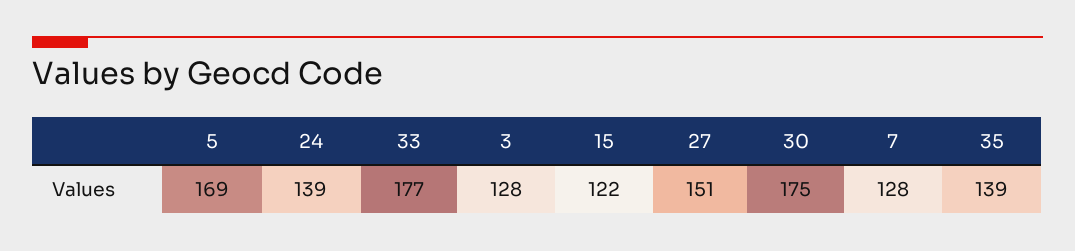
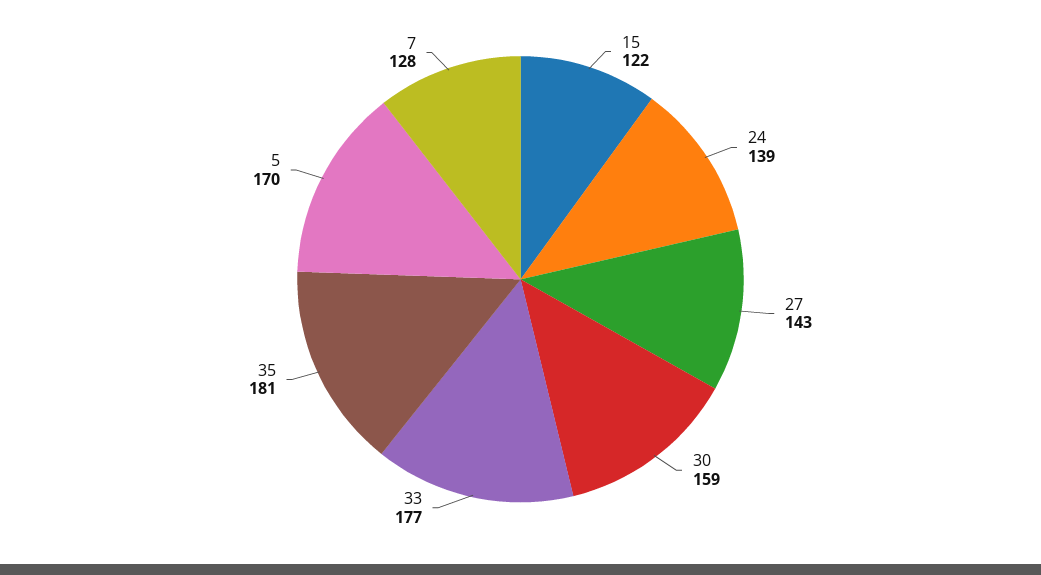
5: 169 -> 170
3: 128 -> none
27: 151 -> 143
30: 175 -> 159
35: 139 -> 181

